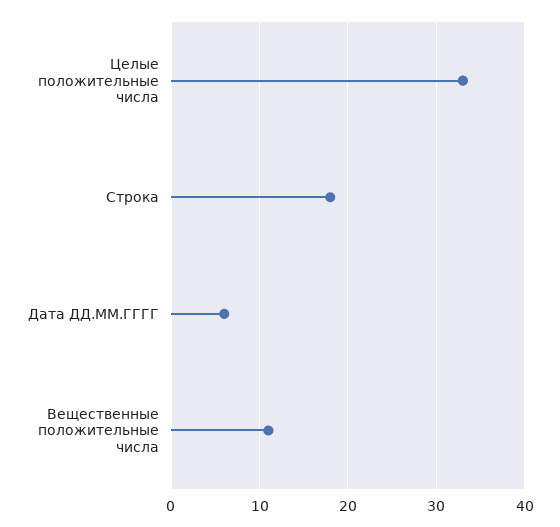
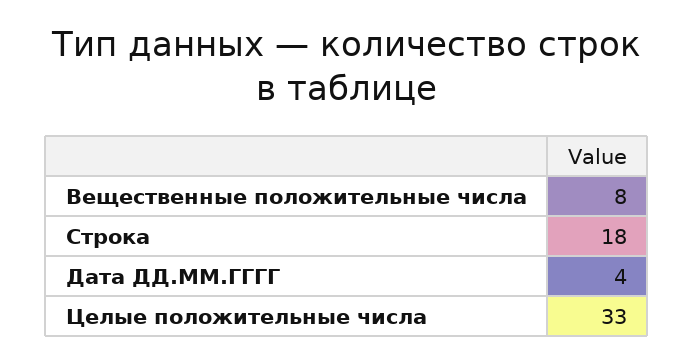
Дата ДД.ММ.ГГГГ: 6 -> 4
Вещественные положительные числа: 11 -> 8

